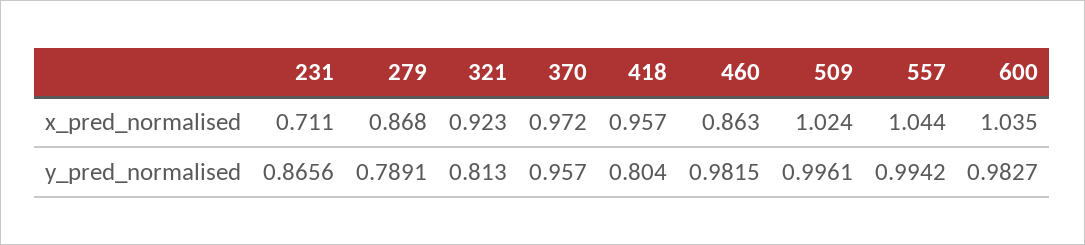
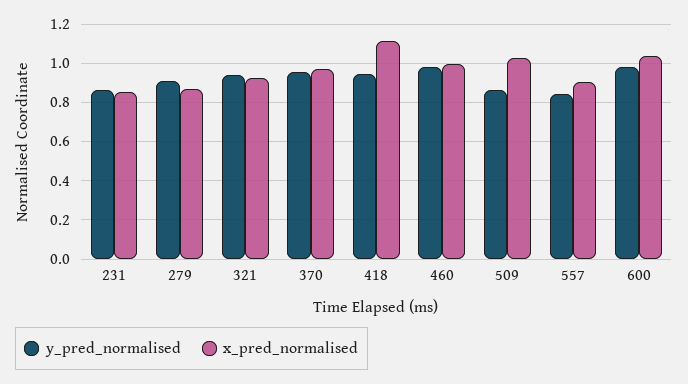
x_pred_normalised, 231: 0.711 -> 0.85
x_pred_normalised, 418: 0.957 -> 1.1
x_pred_normalised, 460: 0.863 -> 1
x_pred_normalised, 557: 1.044 -> 0.9
y_pred_normalised, 279: 0.7891 -> 0.9
y_pred_normalised, 321: 0.813 -> 0.95
y_pred_normalised, 418: 0.804 -> 0.95
y_pred_normalised, 509: 0.9961 -> 0.85
y_pred_normalised, 557: 0.9942 -> 0.85

